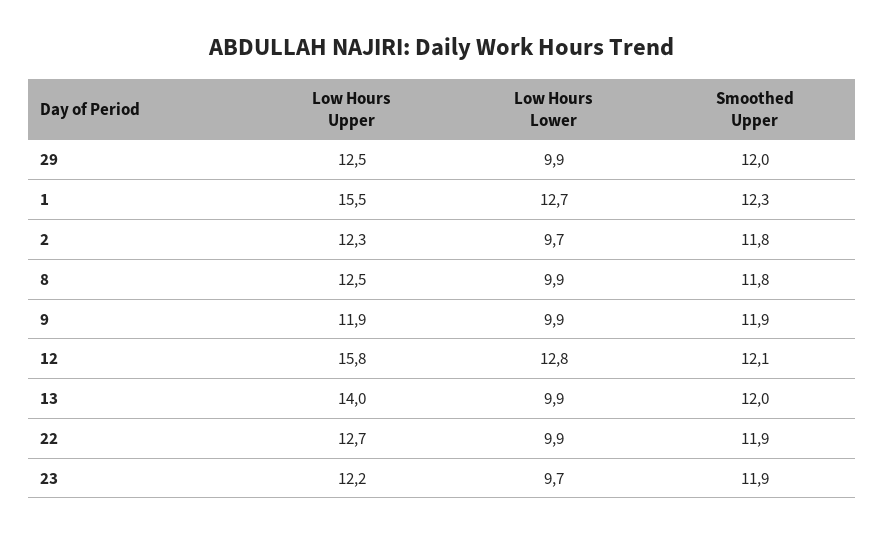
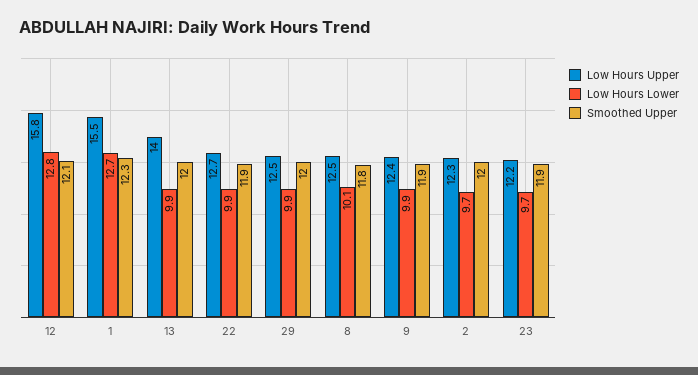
Smoothed Upper, 2: 11.8 -> 12
Low Hours Lower, 8: 9.9 -> 10.1
Low Hours Upper, 9: 11.9 -> 12.4

